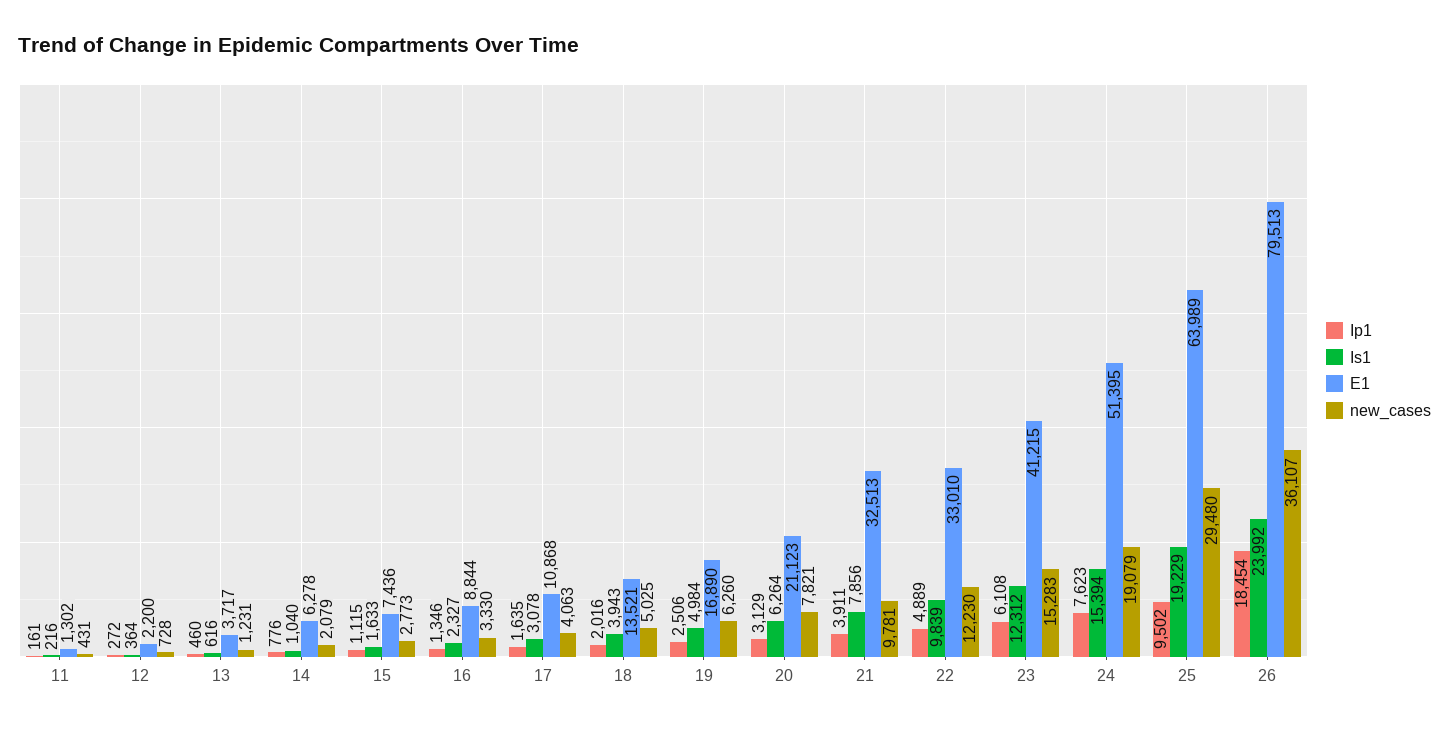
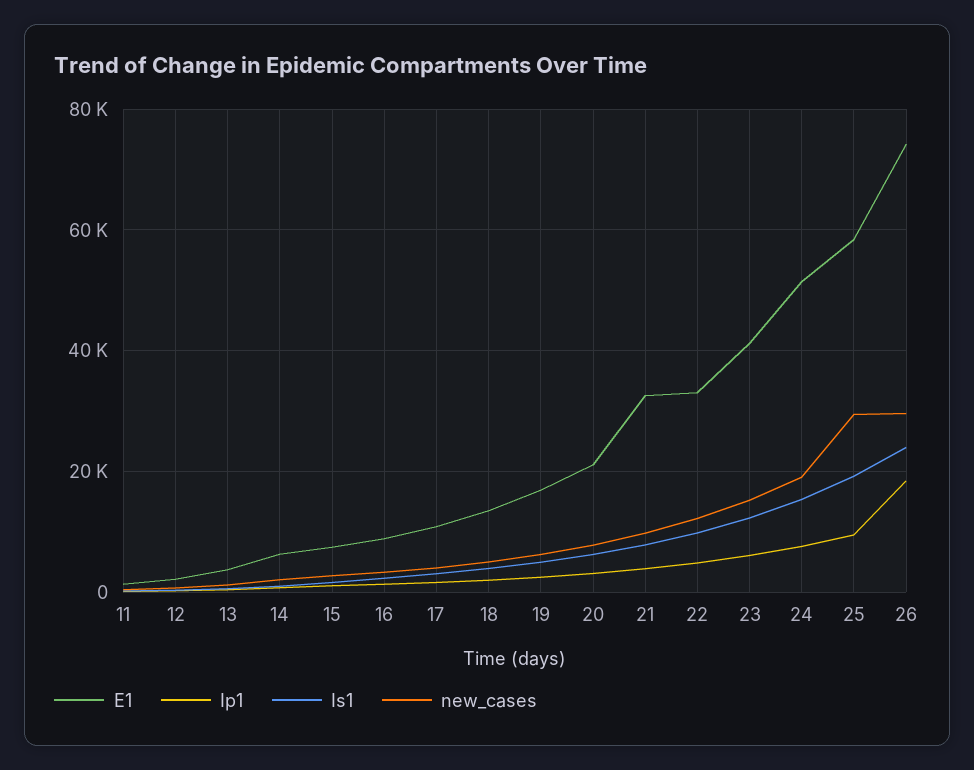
E1, 25: 63989 -> 58000
E1, 26: 79513 -> 74000
new_cases, 26: 36107 -> 30000

